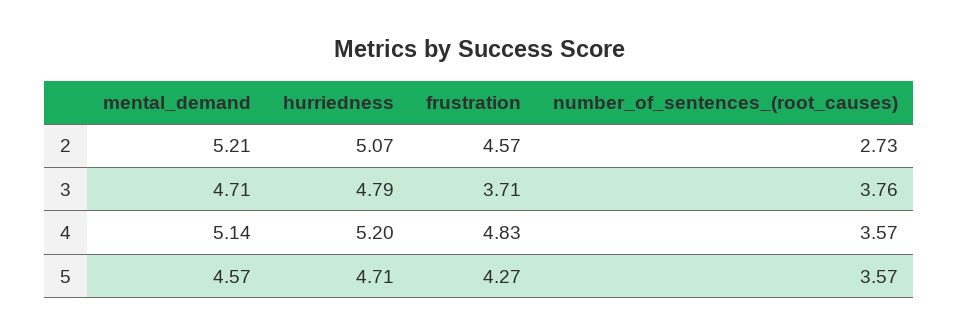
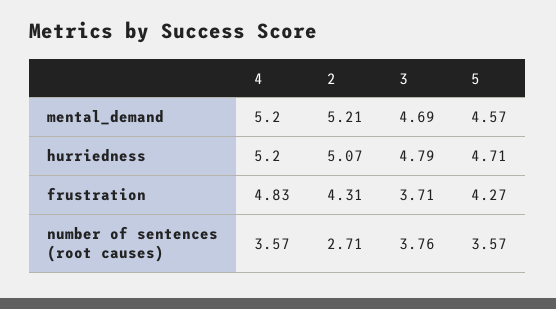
frustration, 2: 4.57 -> 4.31
number_of_sentences_(root_causes), 2: 2.73 -> 2.71
mental_demand, 3: 4.71 -> 4.69
mental_demand, 4: 5.14 -> 5.2

